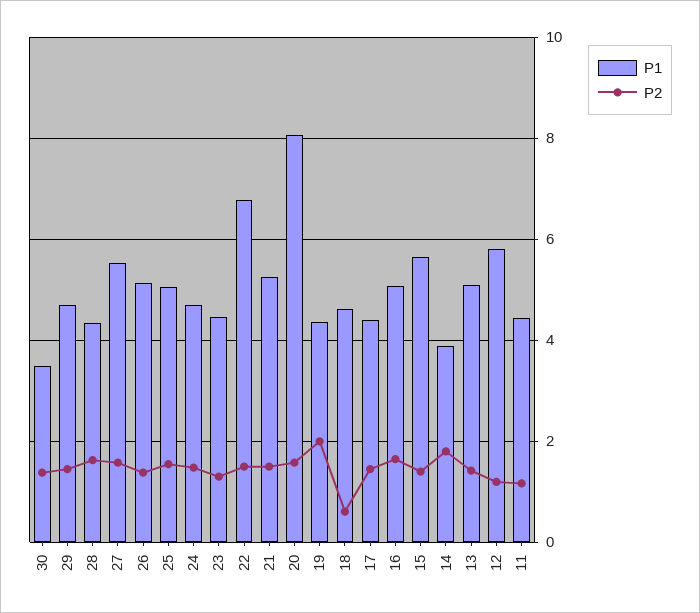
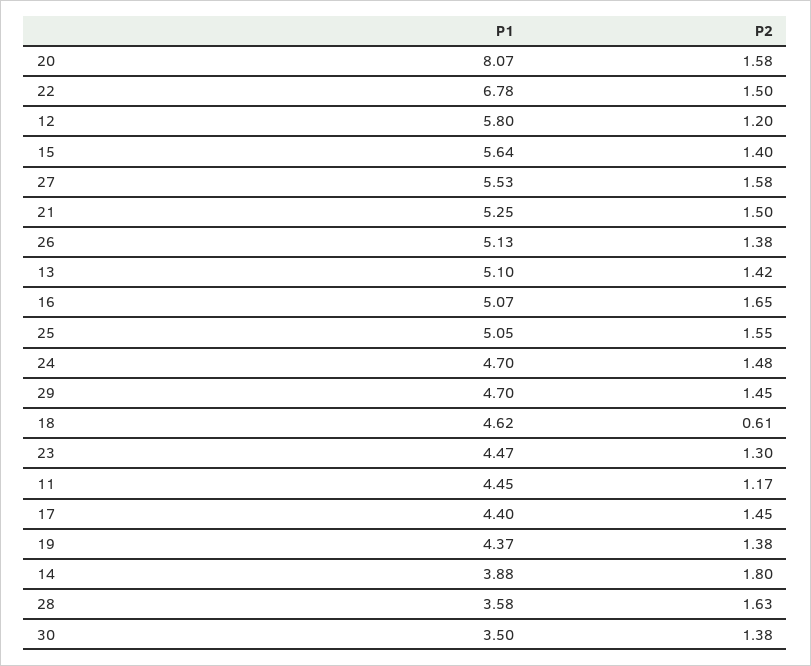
P1, 28: 4.4 -> 3.58
P2, 19: 2 -> 1.38

